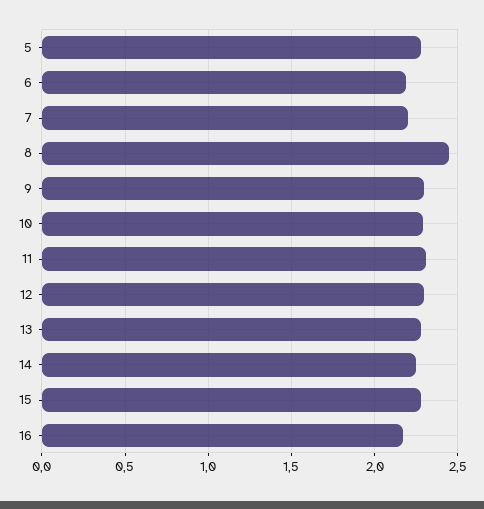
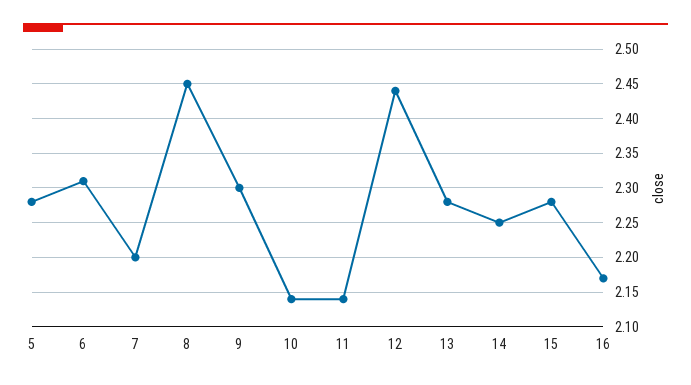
6: 2.2 -> 2.31
10: 2.3 -> 2.14
11: 2.3 -> 2.14
12: 2.3 -> 2.44

